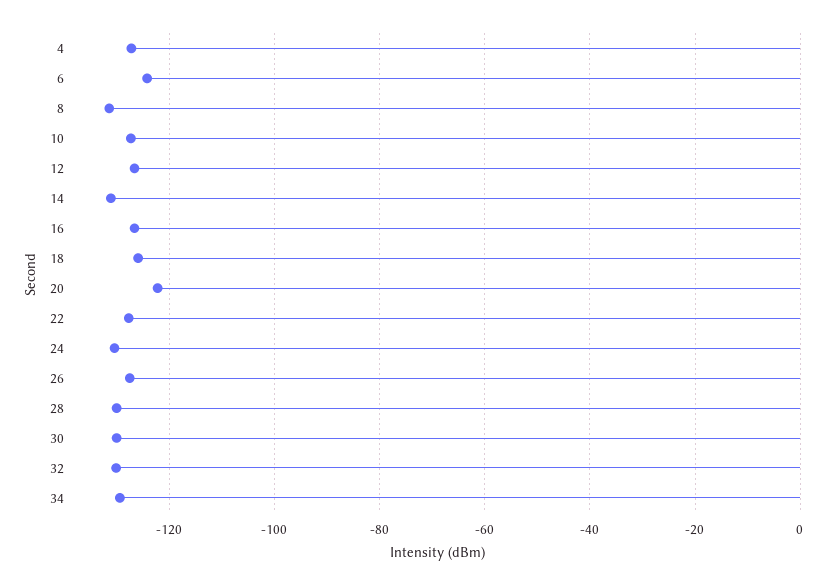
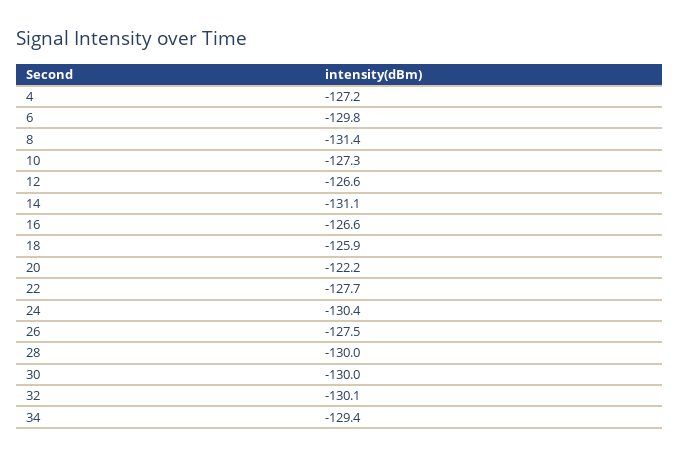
6: -124 -> -129.8

